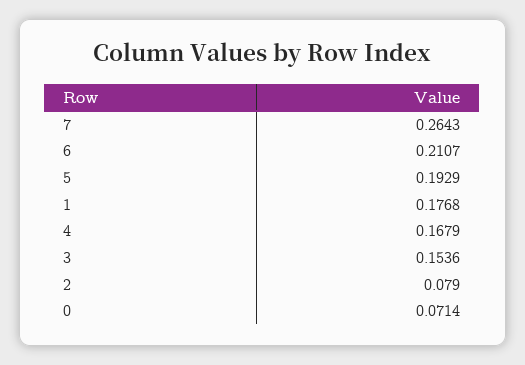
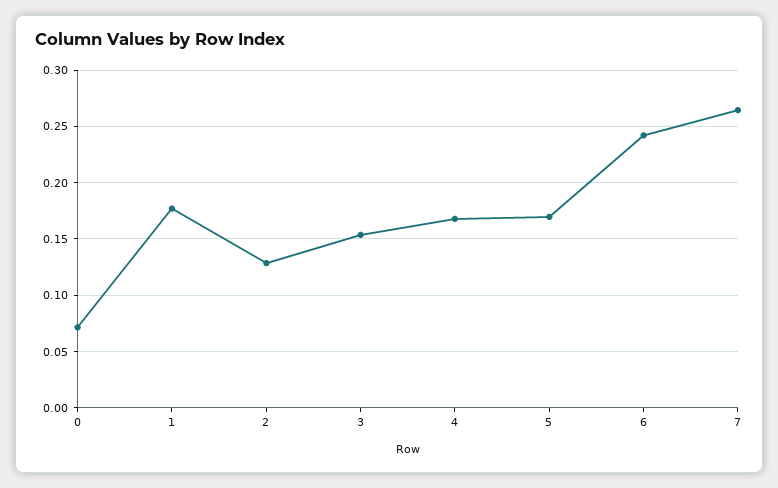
6: 0.2107 -> 0.24
5: 0.1929 -> 0.17
2: 0.079 -> 0.13

